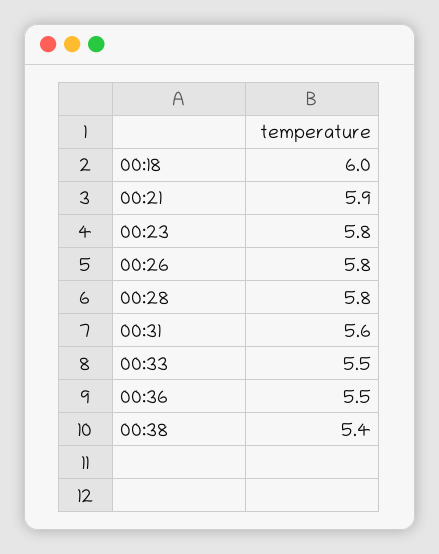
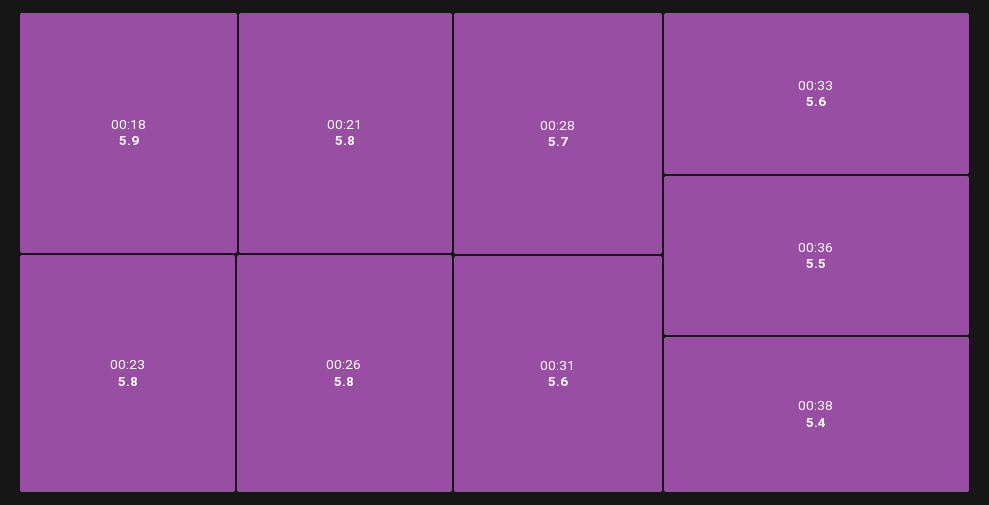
00:18: 6 -> 5.9
00:21: 5.9 -> 5.8
00:28: 5.8 -> 5.7
00:33: 5.5 -> 5.6

